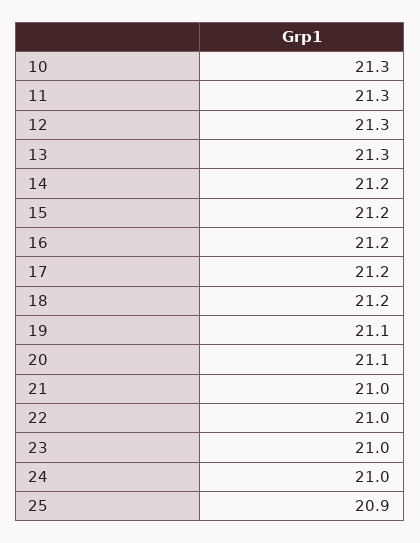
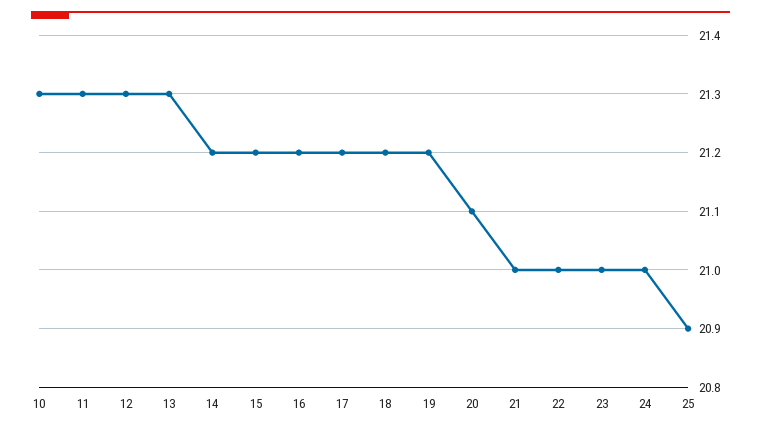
19: 21.1 -> 21.2

